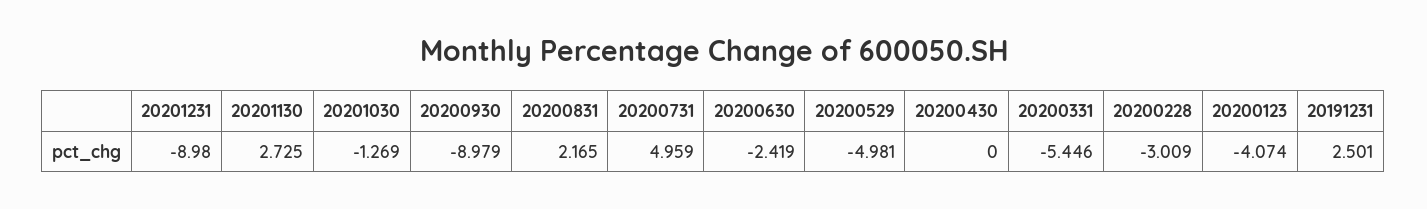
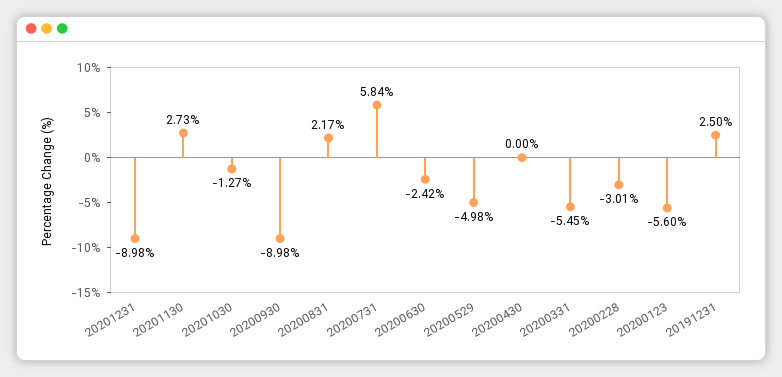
20200731: 4.959 -> 5.84
20200123: -4.074 -> -5.6

